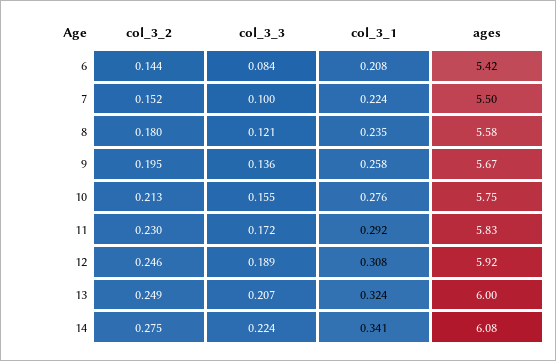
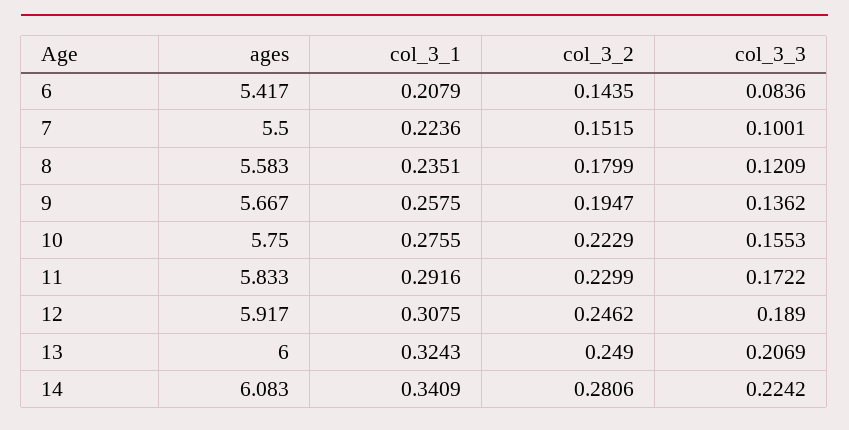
col_3_2, 10: 0.213 -> 0.2229
col_3_2, 14: 0.275 -> 0.2806

